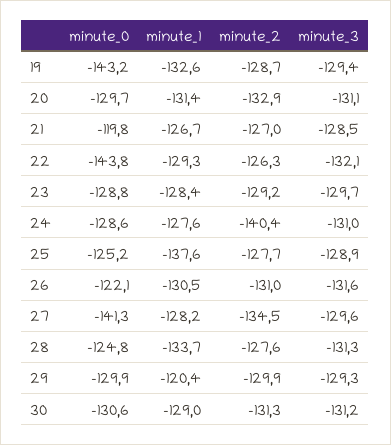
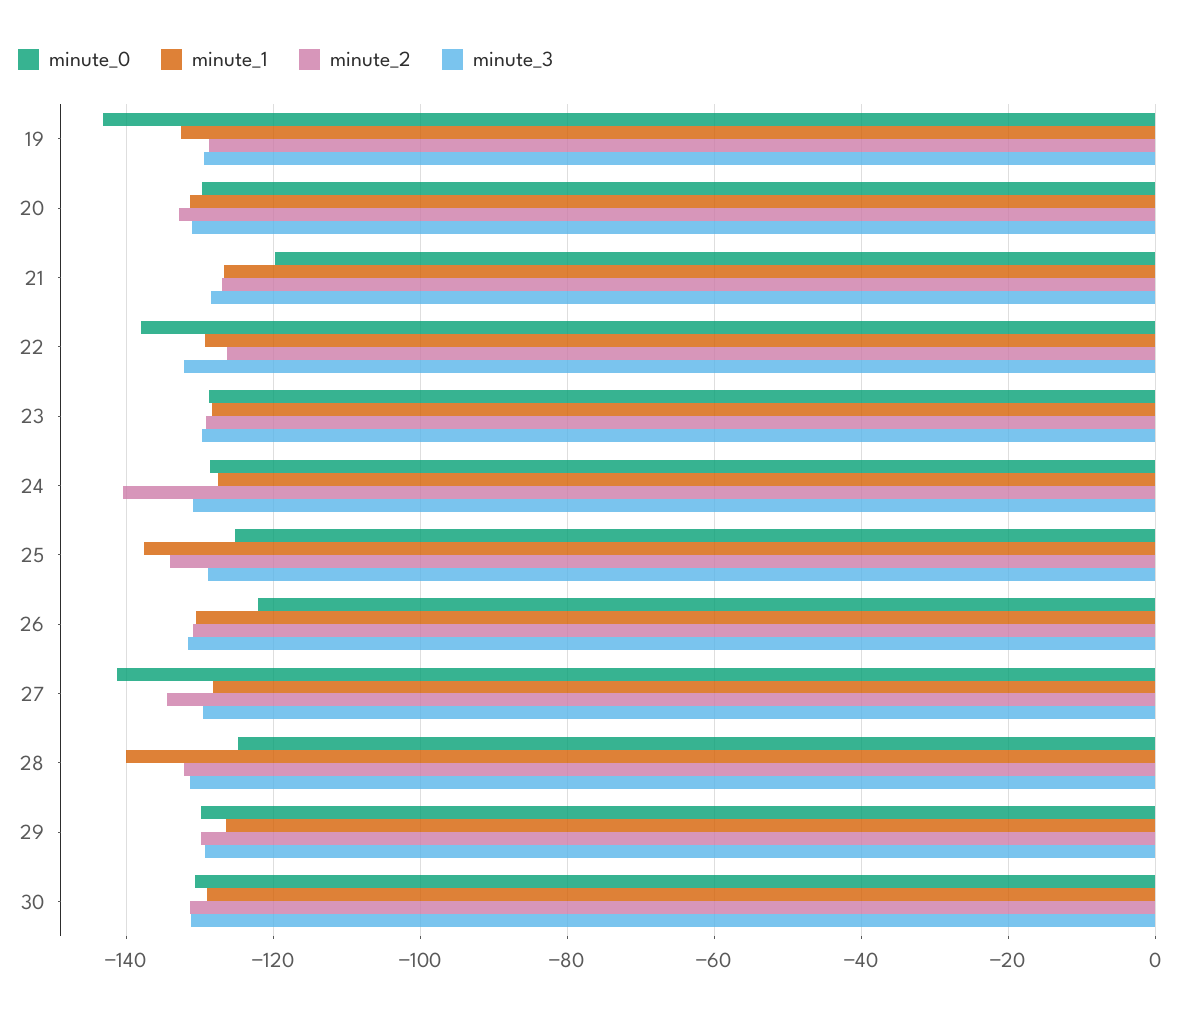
minute_0, 22: -143.8 -> -138
minute_2, 25: -127.7 -> -134
minute_1, 28: -133.7 -> -140
minute_2, 28: -127.6 -> -132
minute_1, 29: -120.4 -> -126

